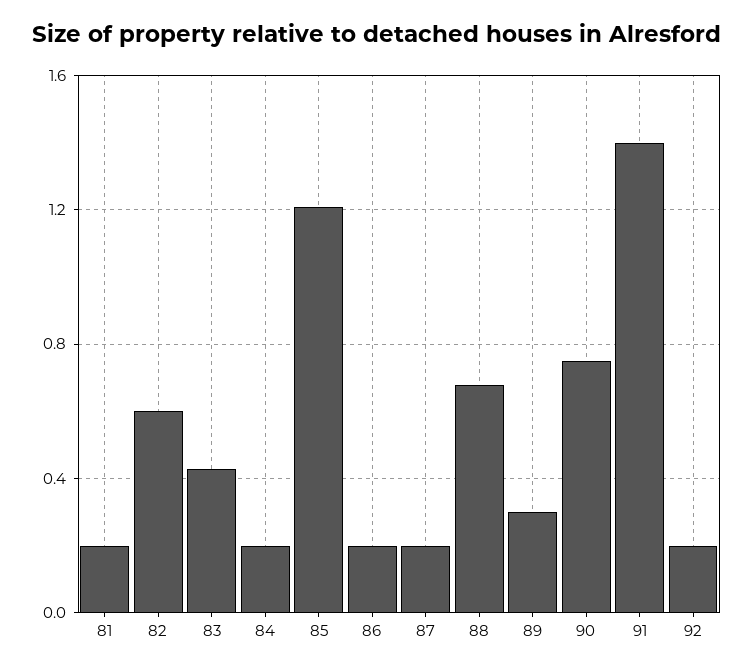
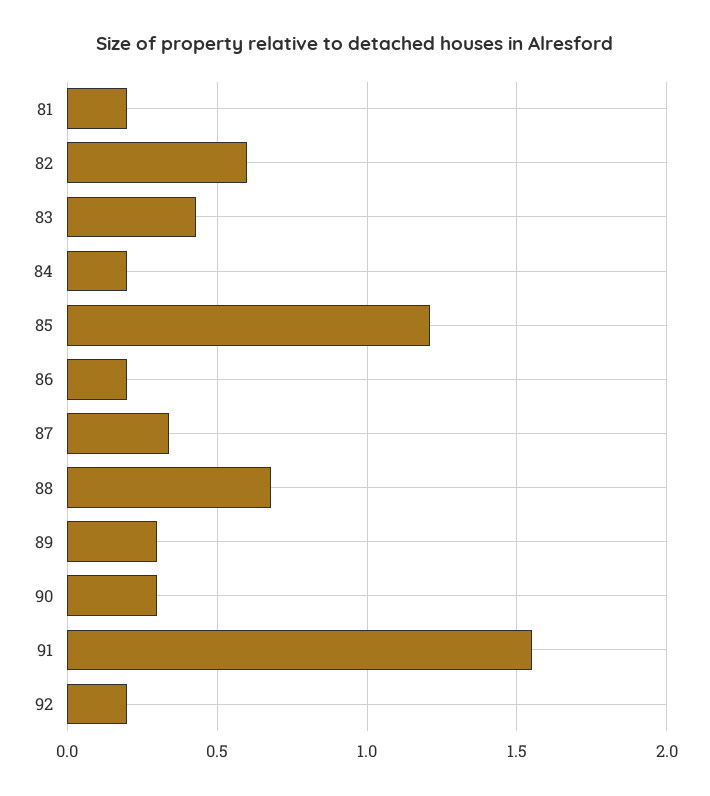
87: 0.2 -> 0.35
90: 0.75 -> 0.3
91: 1.4 -> 1.55

